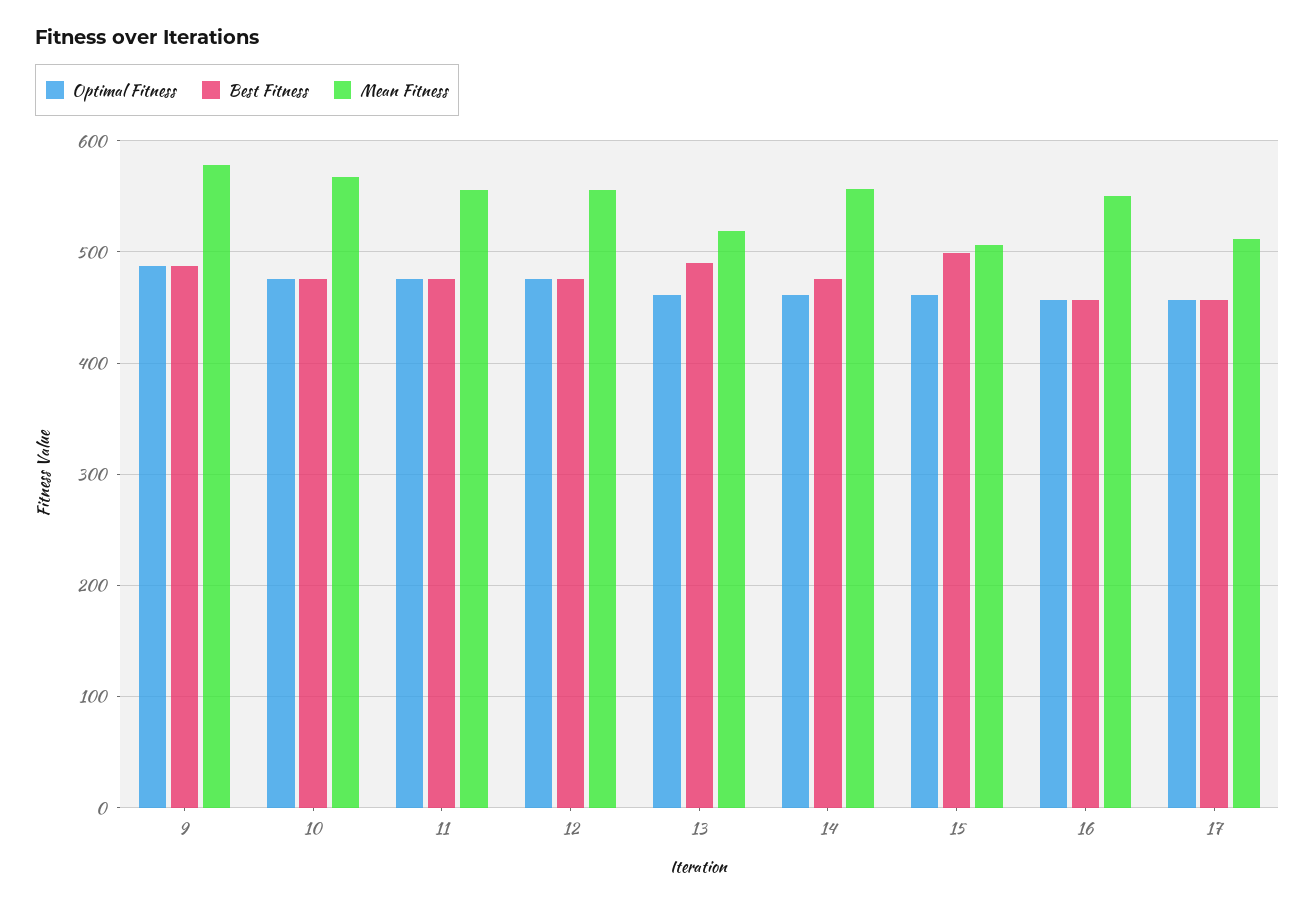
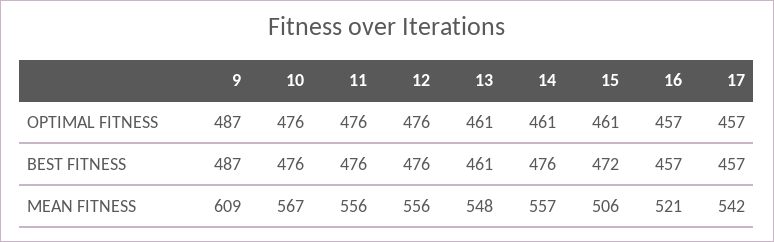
Mean Fitness, 9: 580 -> 609
Best Fitness, 13: 490 -> 461
Mean Fitness, 13: 520 -> 548
Best Fitness, 15: 500 -> 472
Mean Fitness, 16: 550 -> 521
Mean Fitness, 17: 510 -> 542

